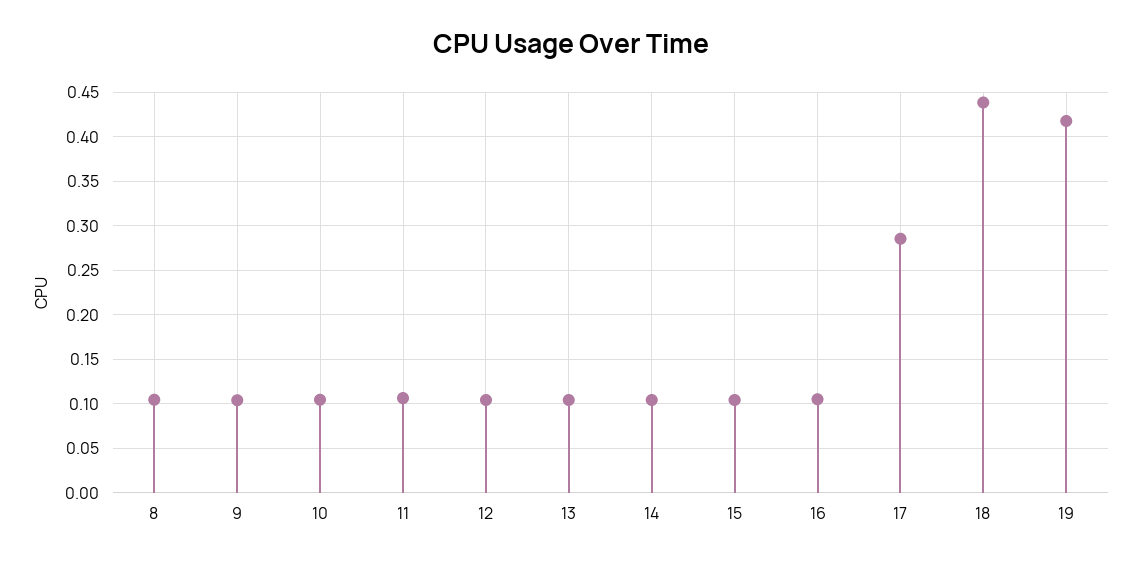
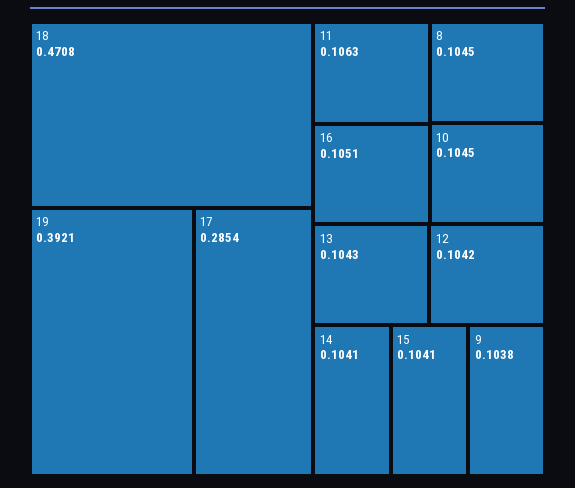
18: 0.44 -> 0.4708
19: 0.42 -> 0.3921

